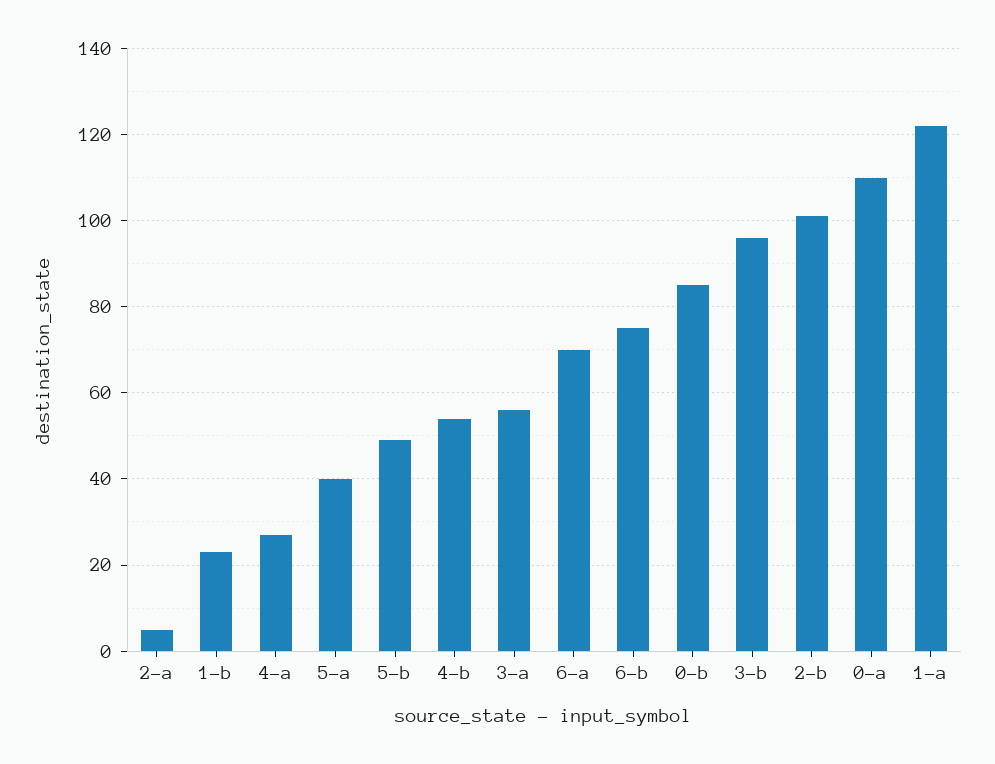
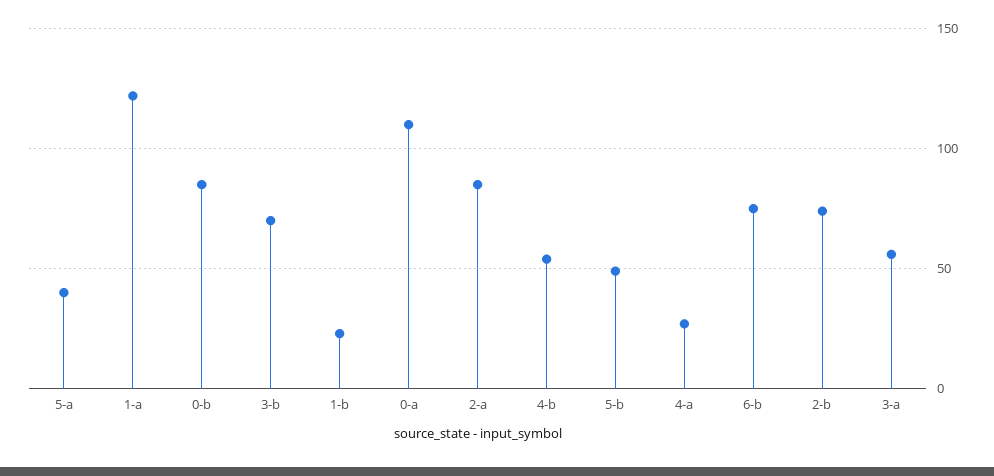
2-a: 5 -> 85
6-a: 70 -> none
3-b: 95 -> 70
2-b: 100 -> 75

